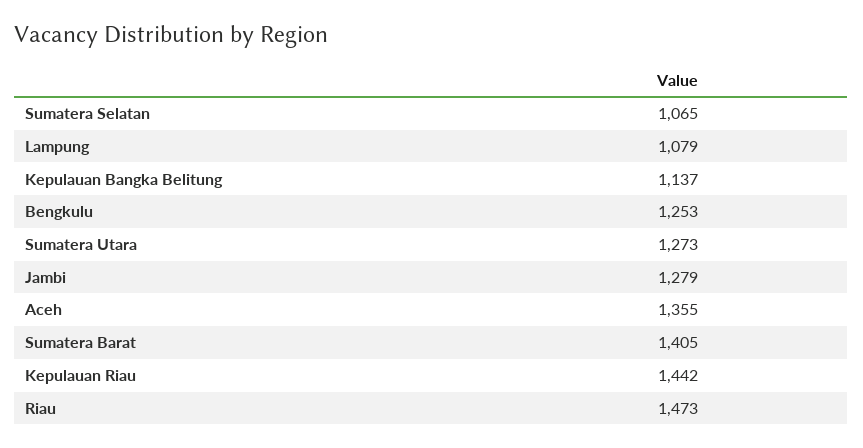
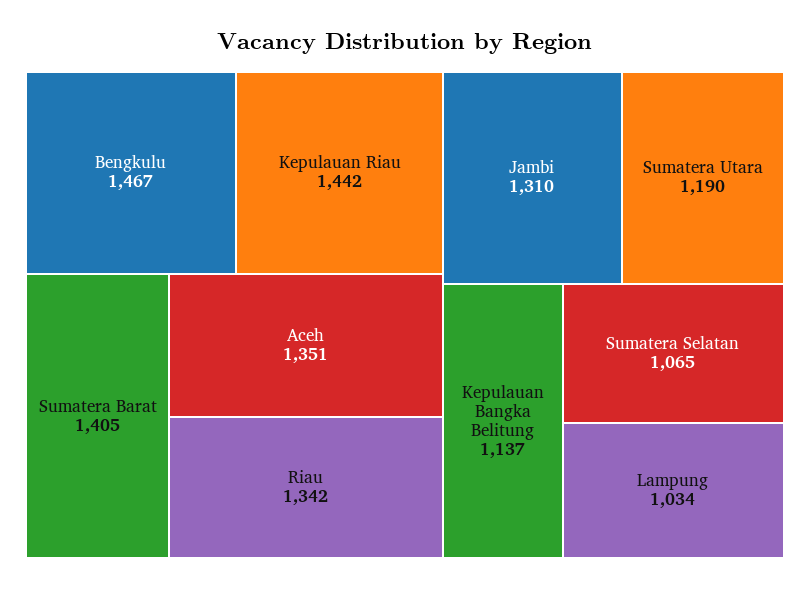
Lampung: 1079 -> 1034
Bengkulu: 1253 -> 1467
Sumatera Utara: 1273 -> 1190
Jambi: 1279 -> 1310
Aceh: 1355 -> 1351
Riau: 1473 -> 1342

